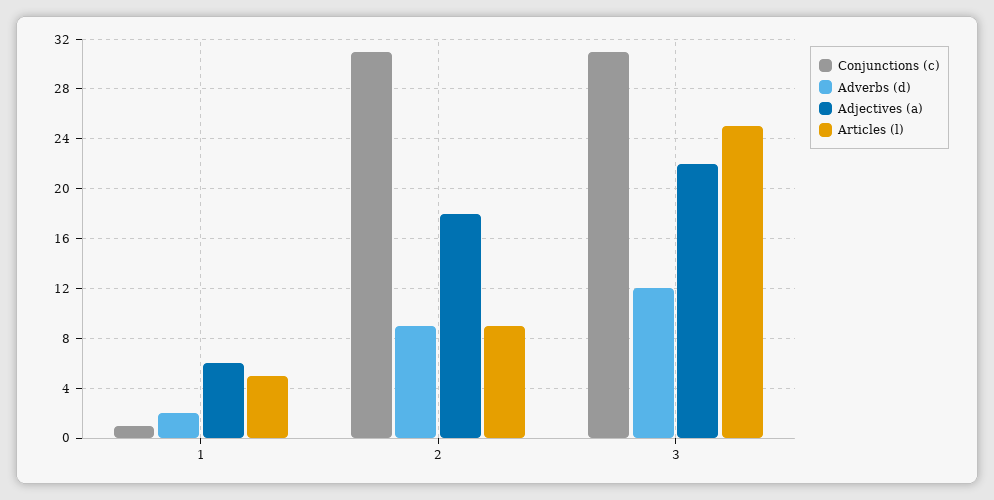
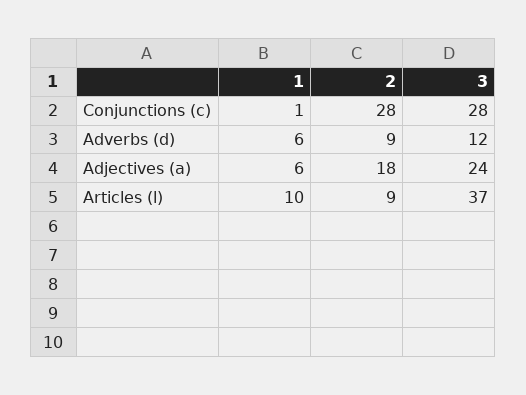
Adverbs (d), 1: 2 -> 6
Articles (l), 1: 5 -> 10
Conjunctions (c), 2: 31 -> 28
Conjunctions (c), 3: 31 -> 28
Adjectives (a), 3: 22 -> 24
Articles (l), 3: 25 -> 37

